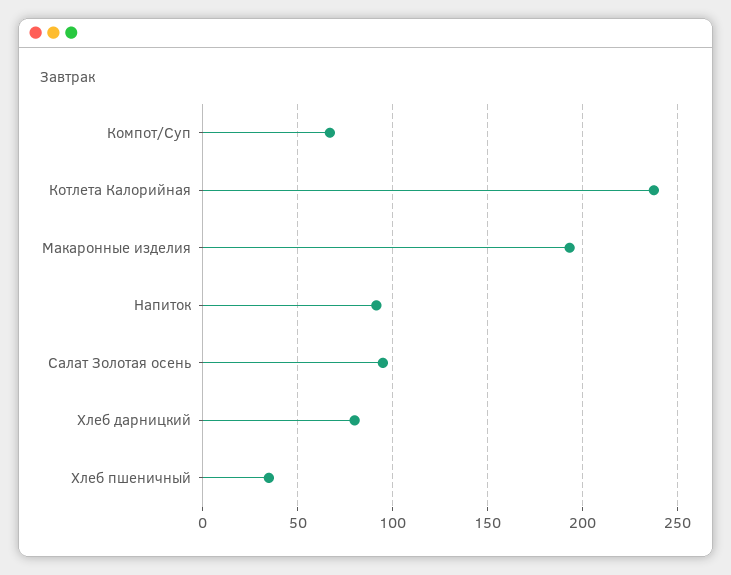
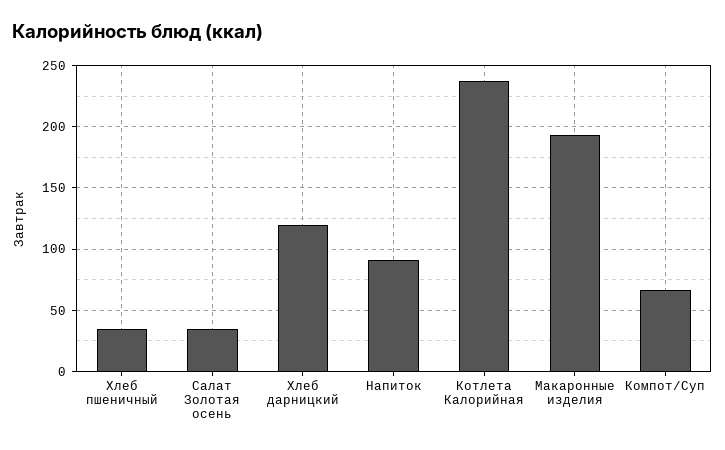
Салат Золотая осень: 95 -> 35
Хлеб дарницкий: 80 -> 120

